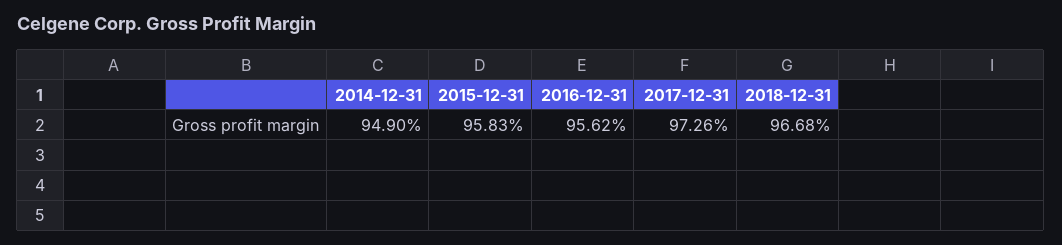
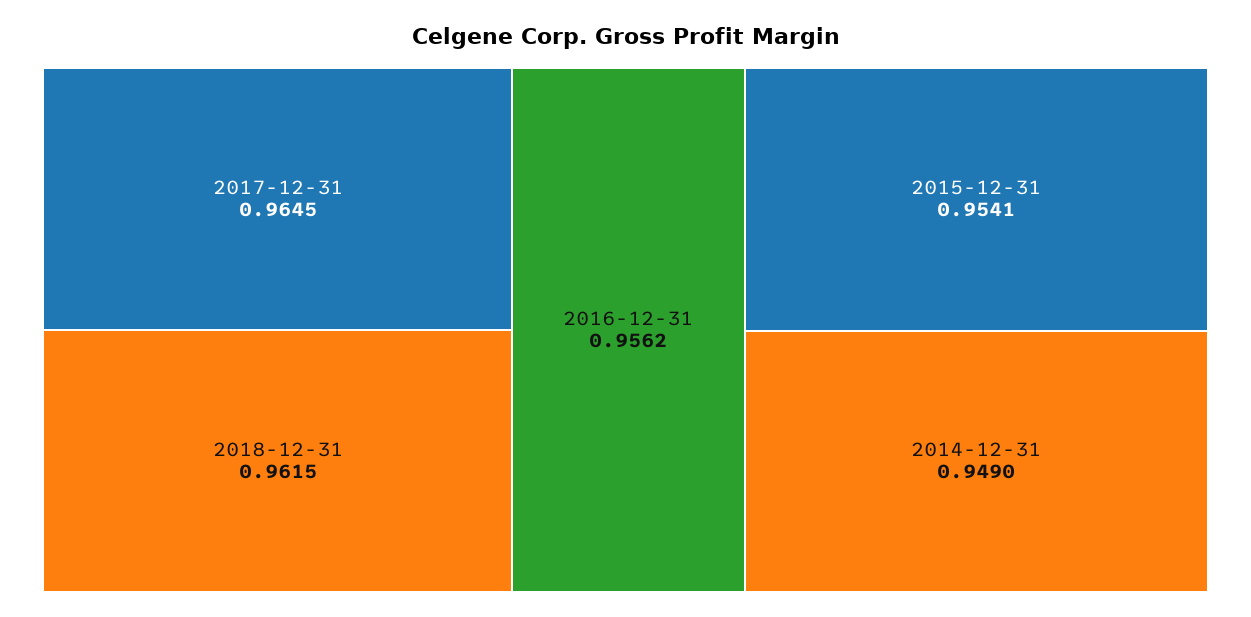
2015-12-31: 0.9583 -> 0.9541
2017-12-31: 0.9726 -> 0.9645
2018-12-31: 0.9668 -> 0.9615

